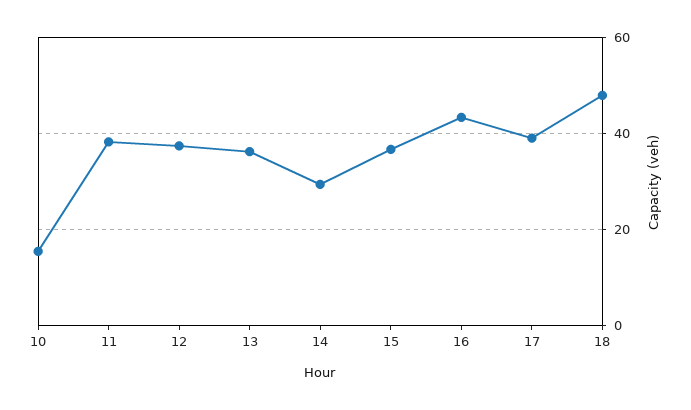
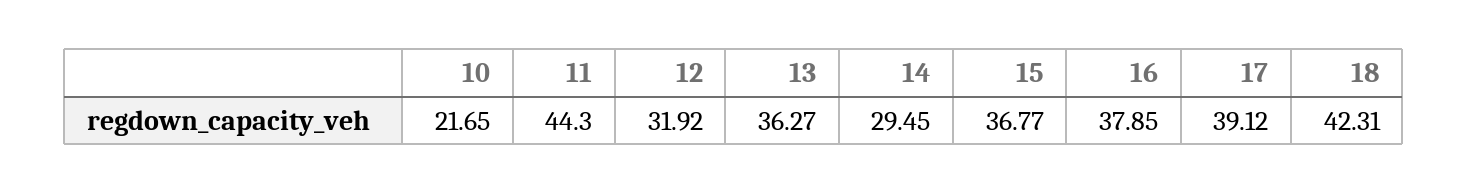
10: 16 -> 21.65
11: 38 -> 44.3
12: 38 -> 31.92
16: 44 -> 37.85
18: 48 -> 42.31

